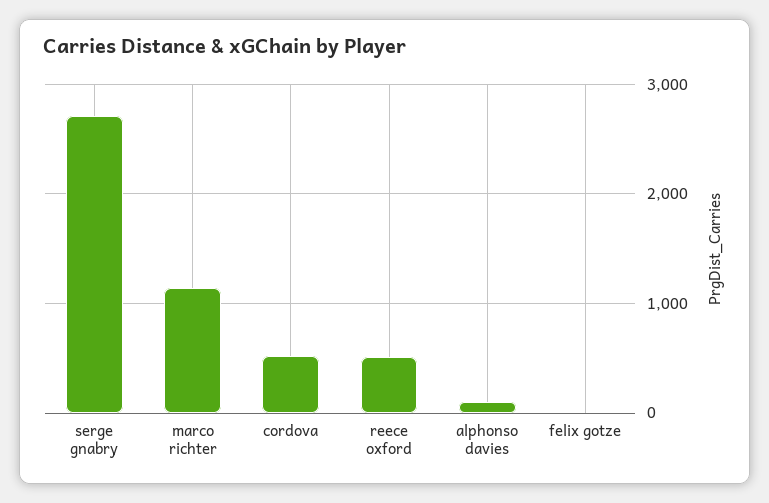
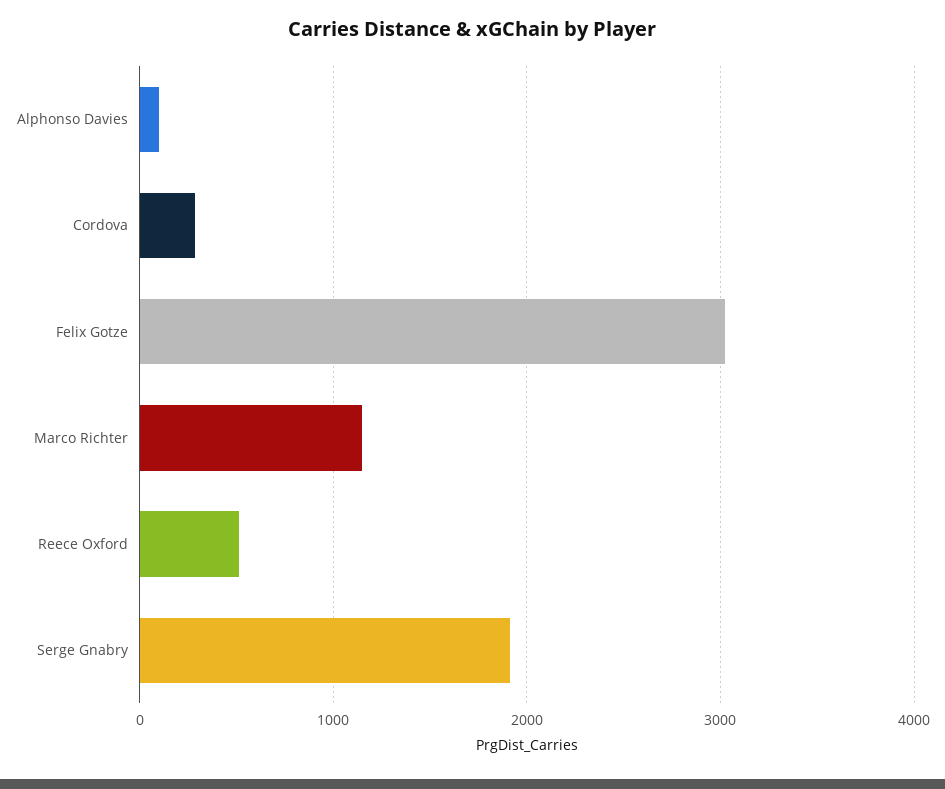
serge gnabry: 2700 -> 1900
cordova: 500 -> 300
felix gotze: 0 -> 3000

